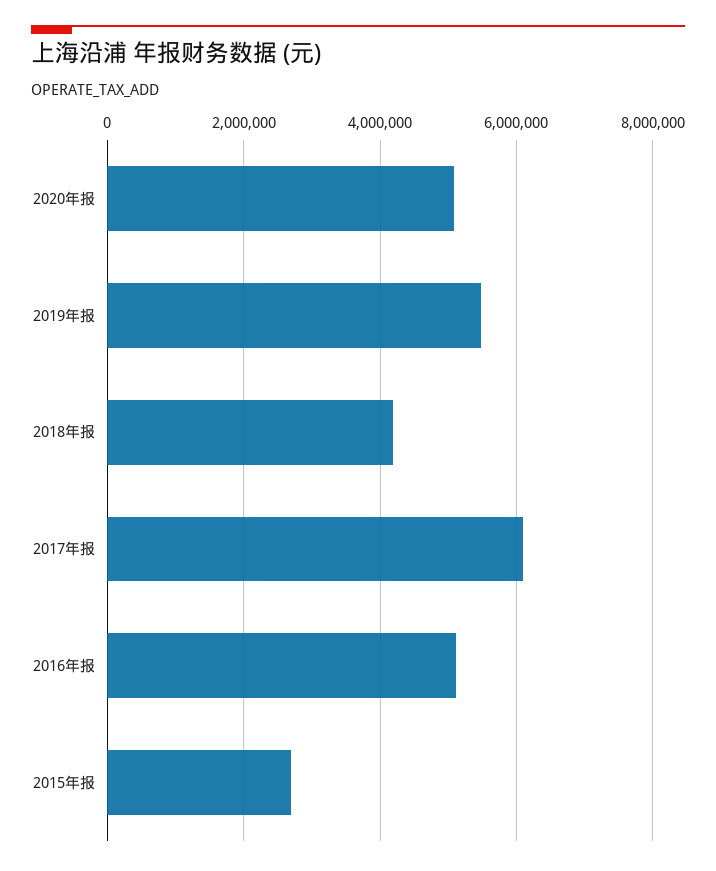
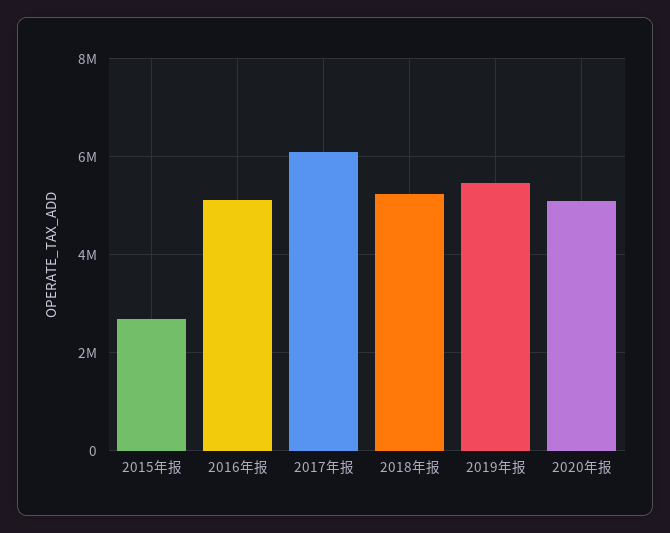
2018年报: 4200000 -> 5200000

